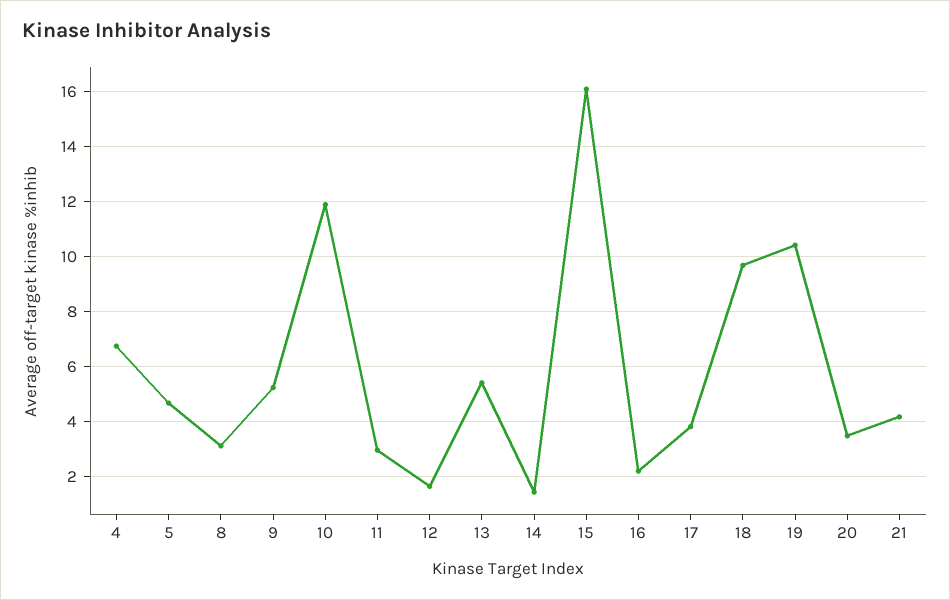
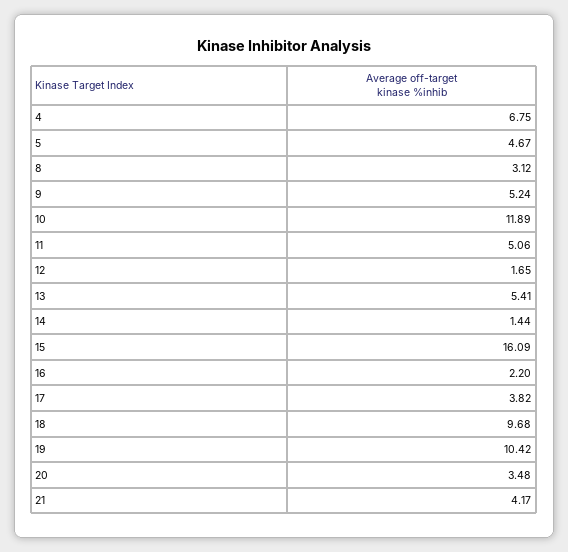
11: 3 -> 5.06

